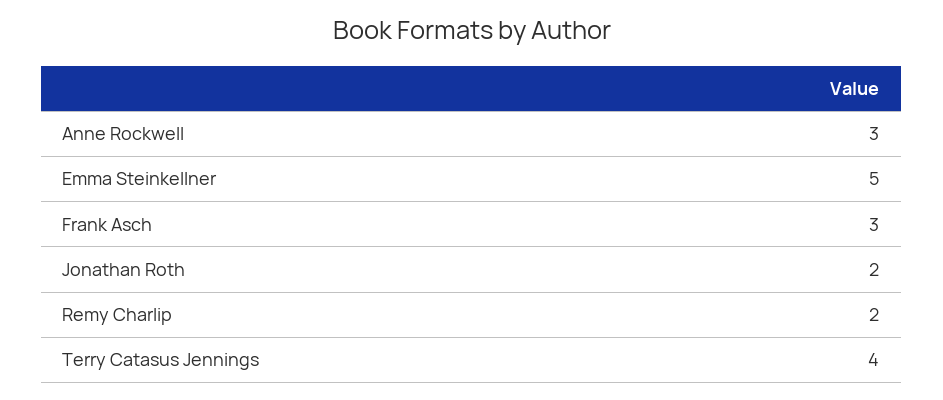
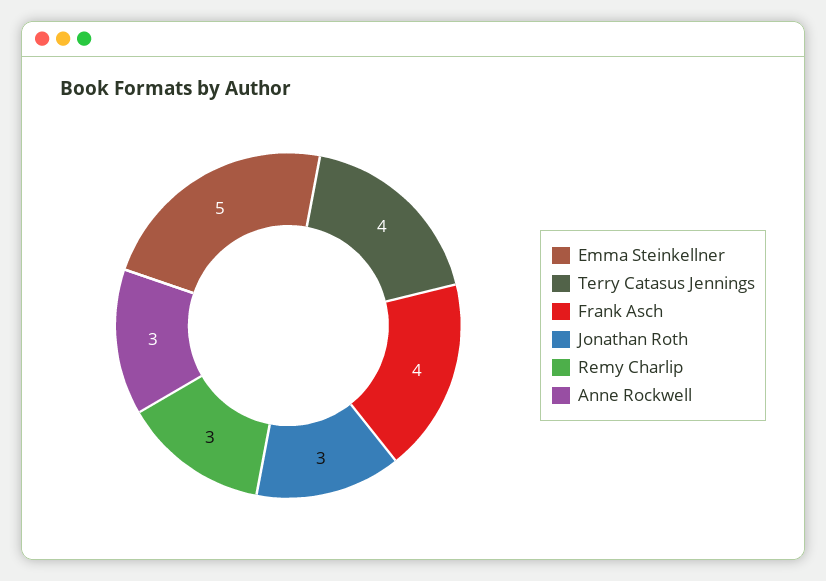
Frank Asch: 3 -> 4
Jonathan Roth: 2 -> 3
Remy Charlip: 2 -> 3

